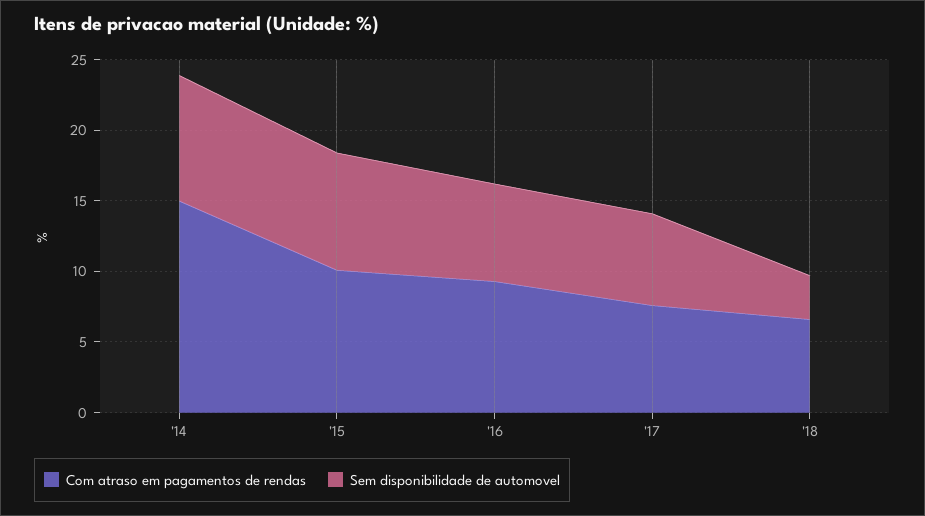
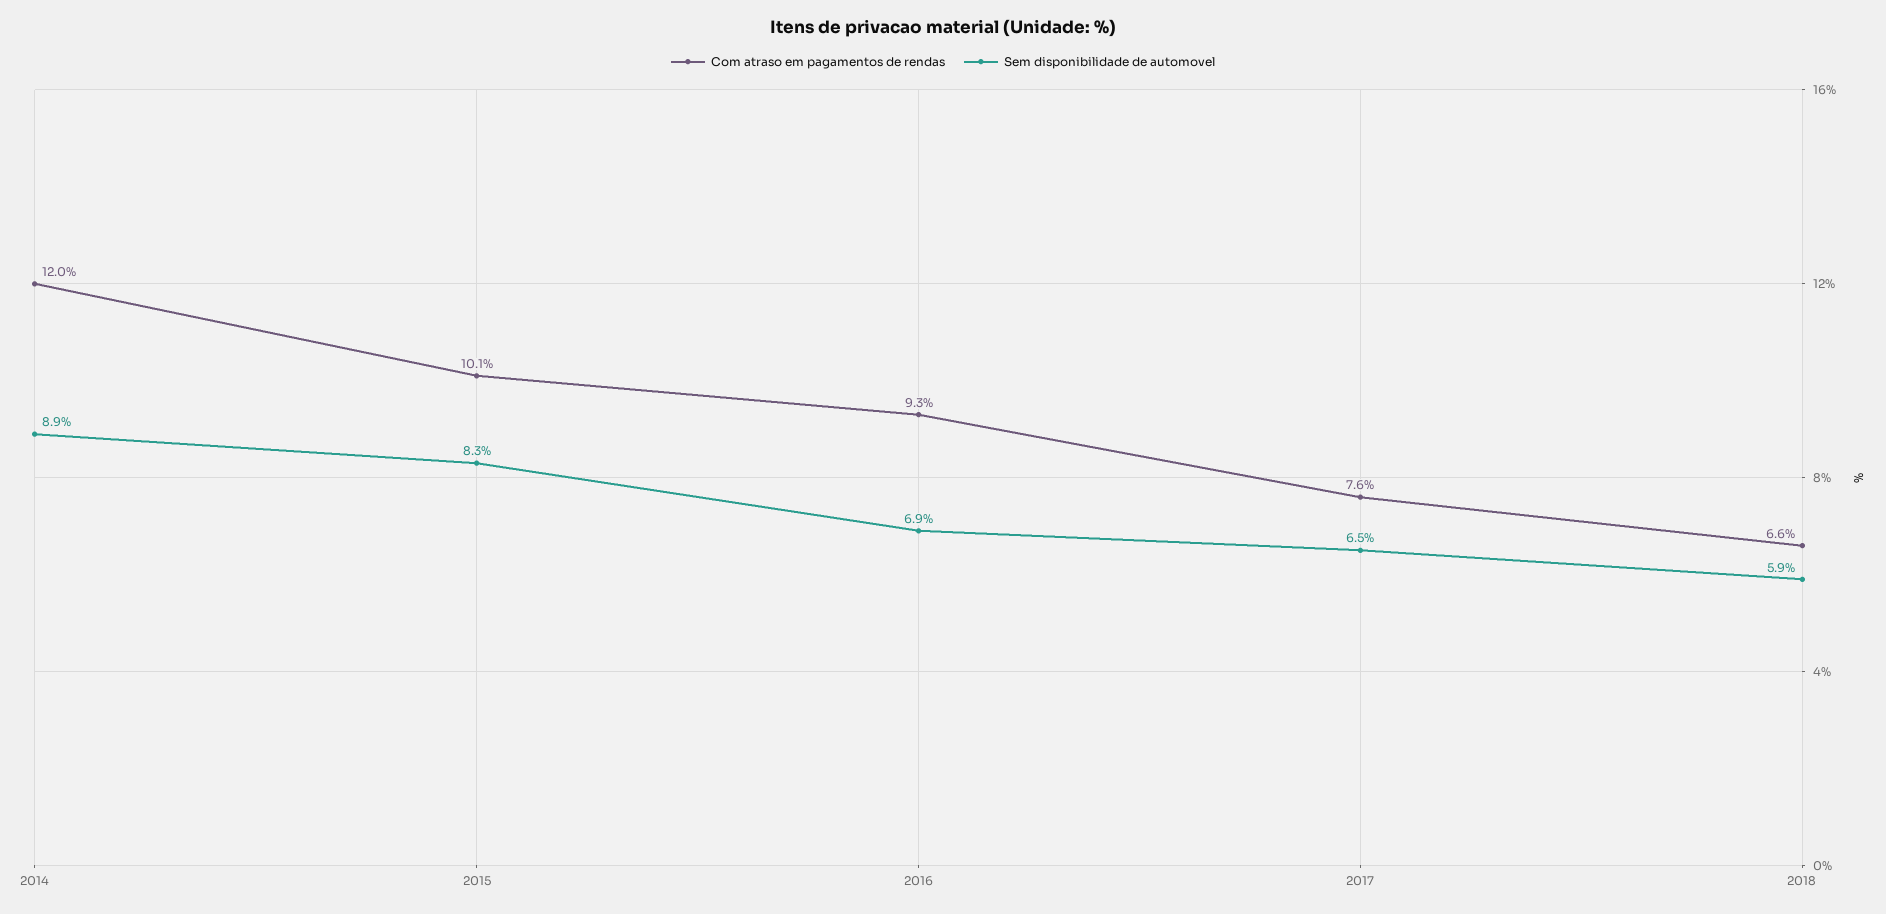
Com atraso em pagamentos de rendas, '14: 15 -> 12
Sem disponibilidade de automovel, '18: 3 -> 5.9

